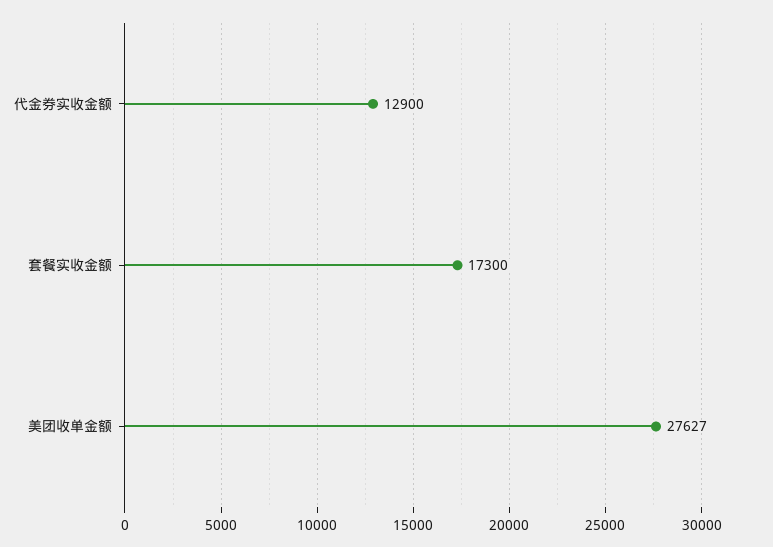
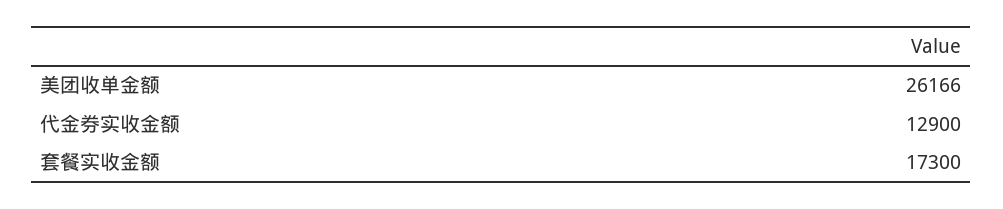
美团收单金额: 27627 -> 26166

